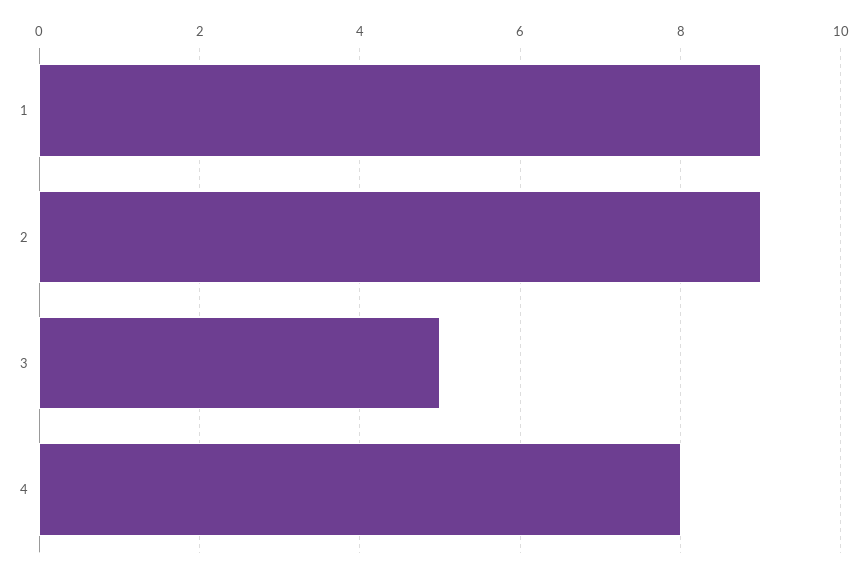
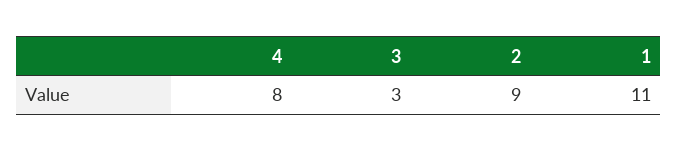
1: 9 -> 11
3: 5 -> 3

